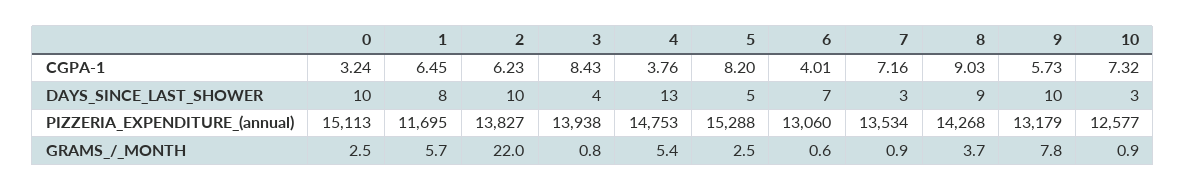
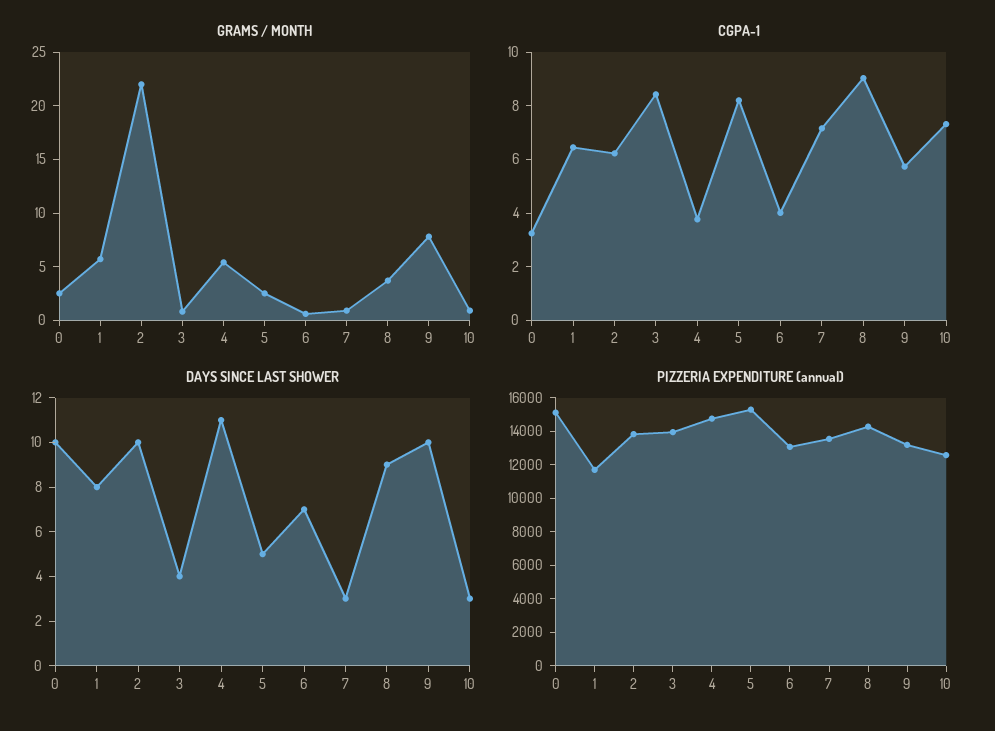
DAYS_SINCE_LAST_SHOWER, 4: 13 -> 11

